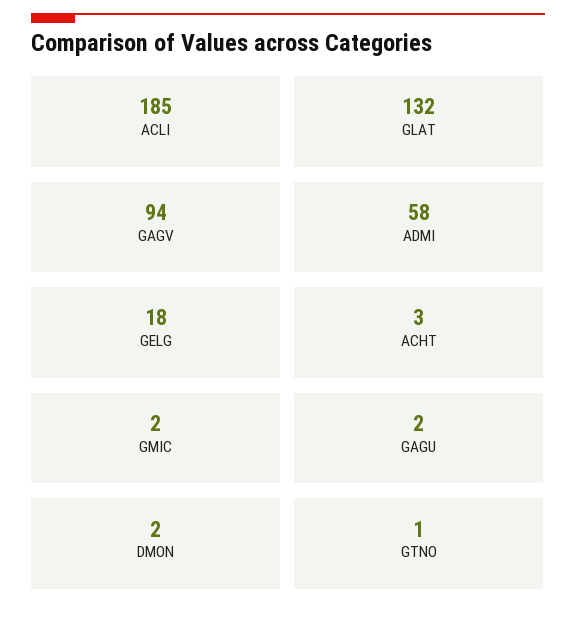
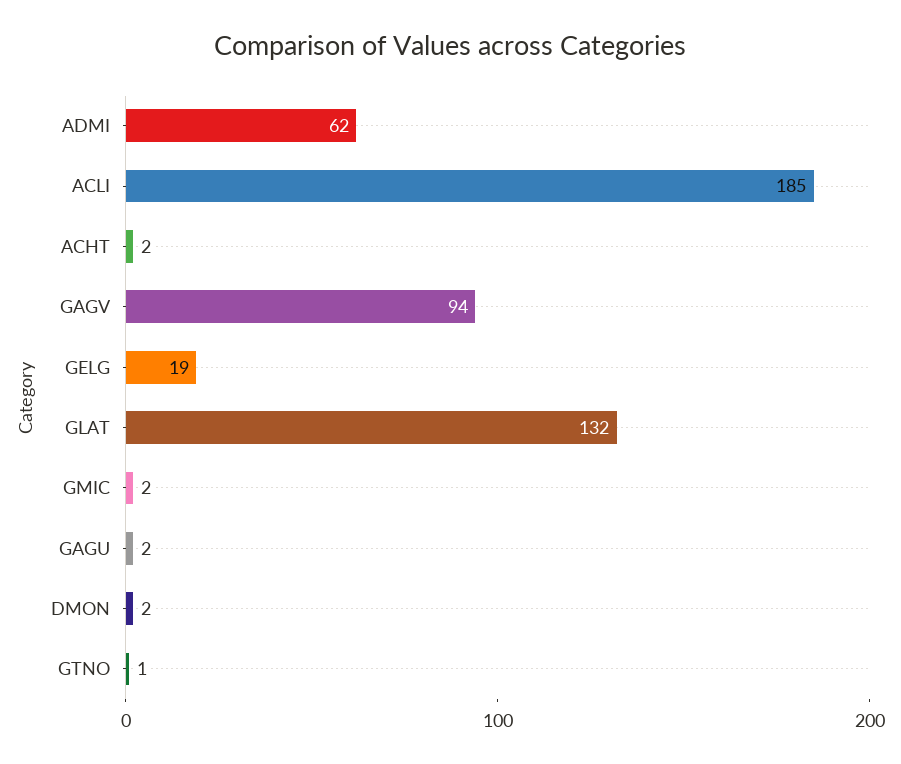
ADMI: 58 -> 62
GELG: 18 -> 19
ACHT: 3 -> 2

